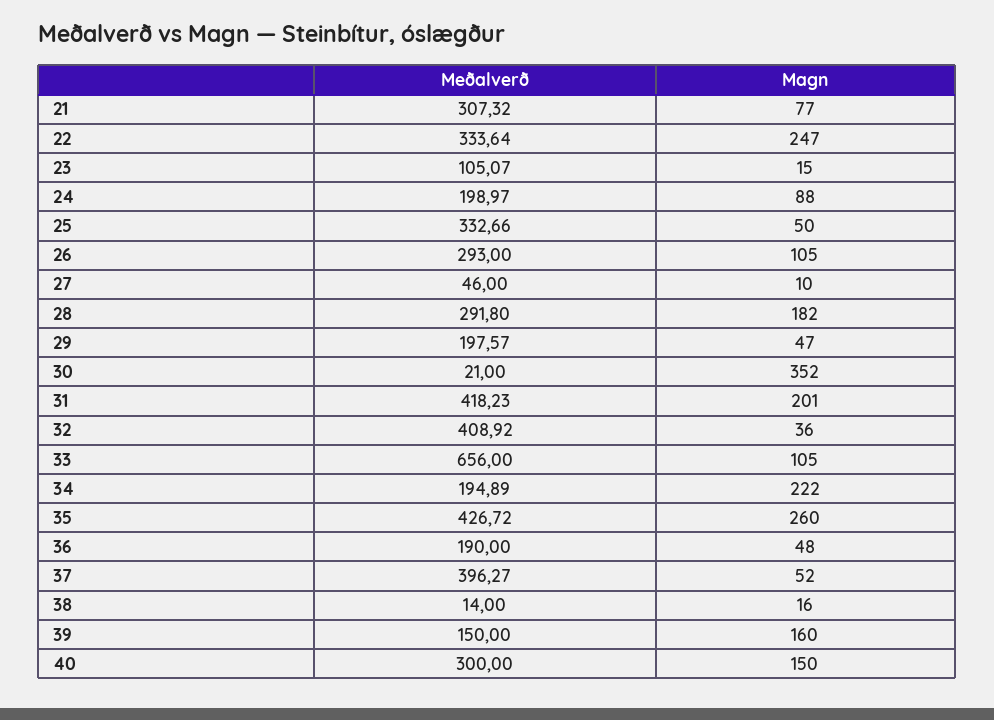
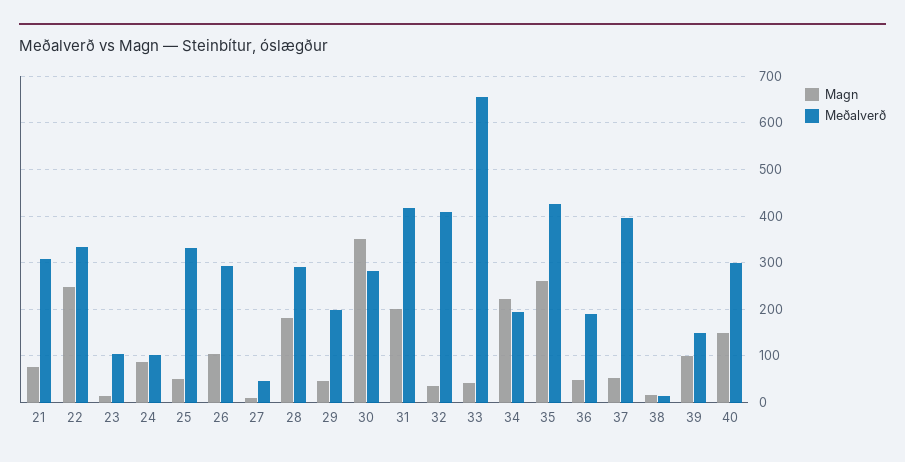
Meðalverð, 24: 198.97 -> 100
Meðalverð, 30: 21 -> 280
Magn, 33: 105 -> 40
Magn, 39: 160 -> 100

